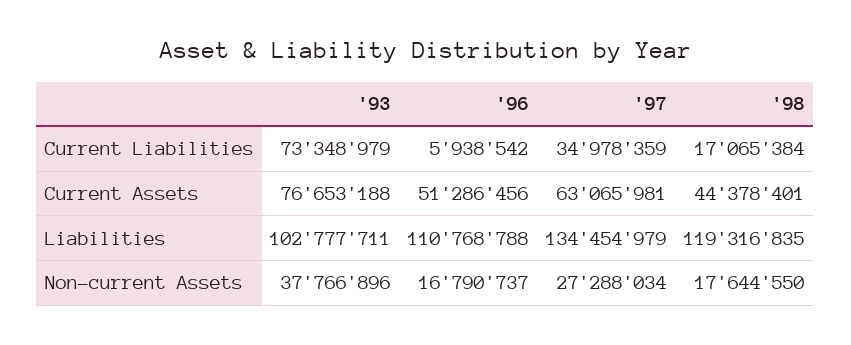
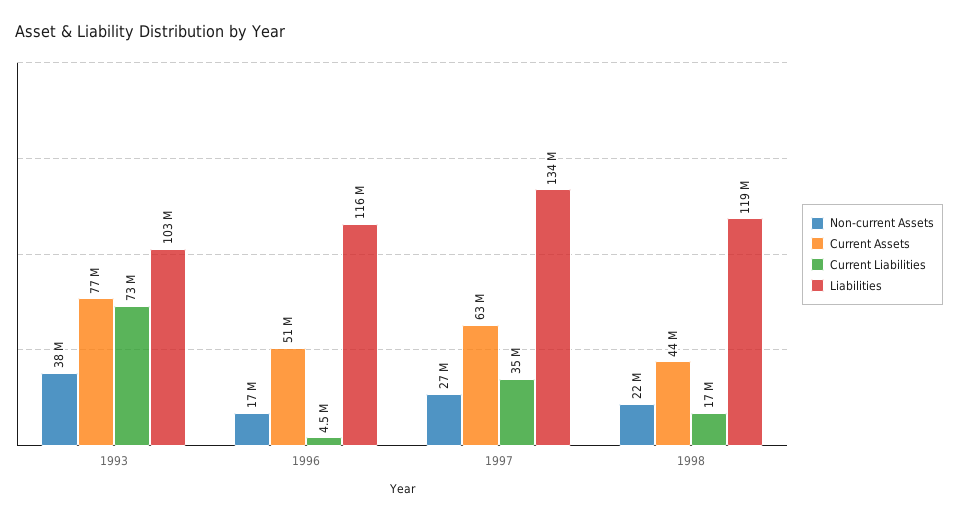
Current Liabilities, '96: 5938542 -> 4500000
Liabilities, '96: 110768788 -> 116000000
Non-current Assets, '98: 17644550 -> 22000000

